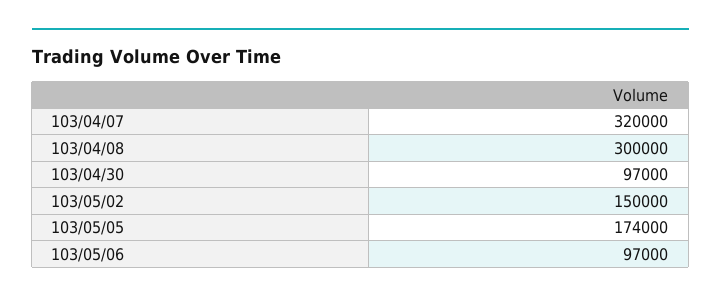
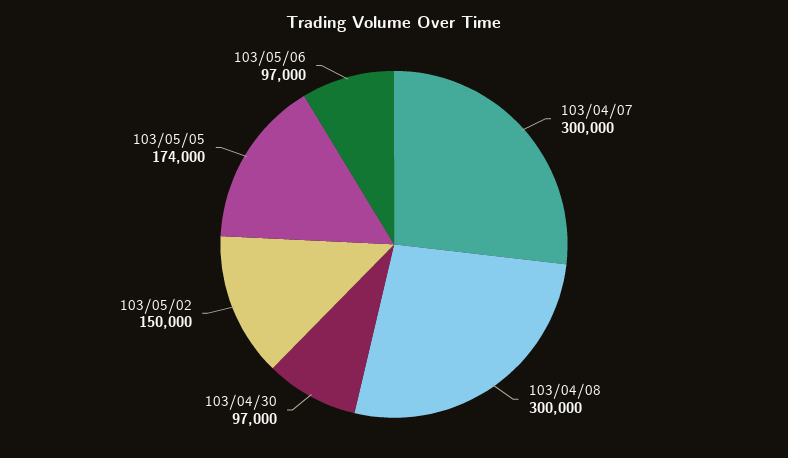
103/04/07: 320000 -> 300000

